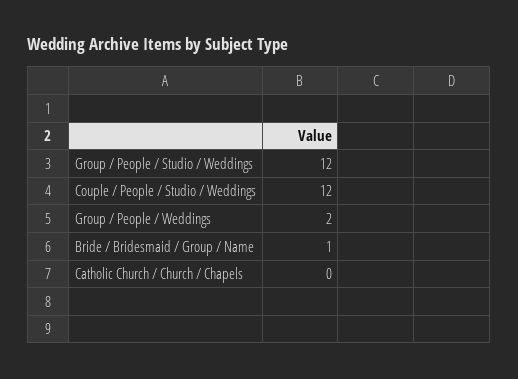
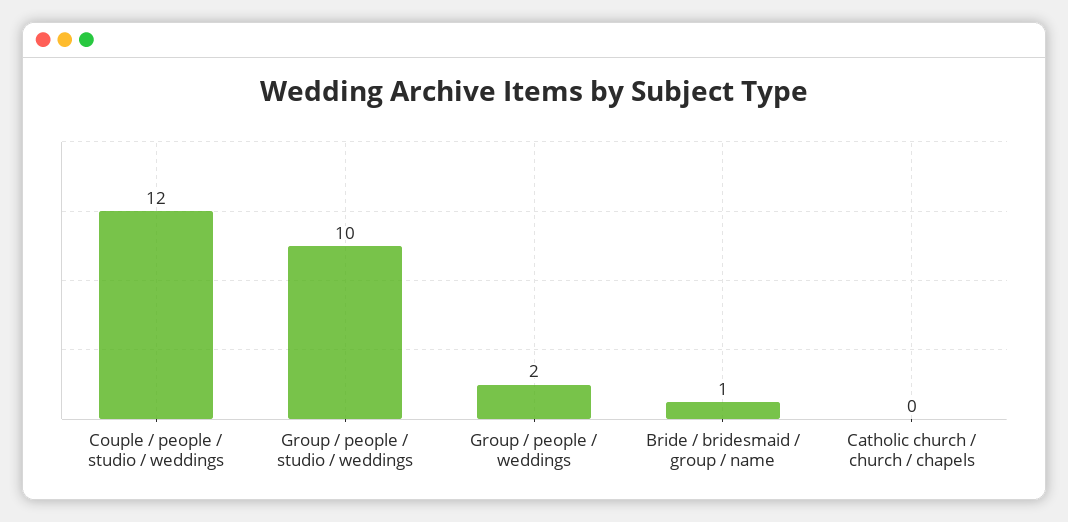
Group / People / Studio / Weddings: 12 -> 10

